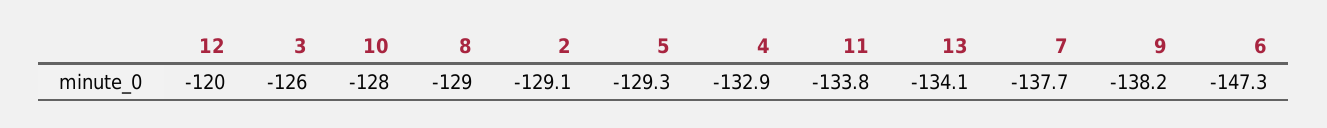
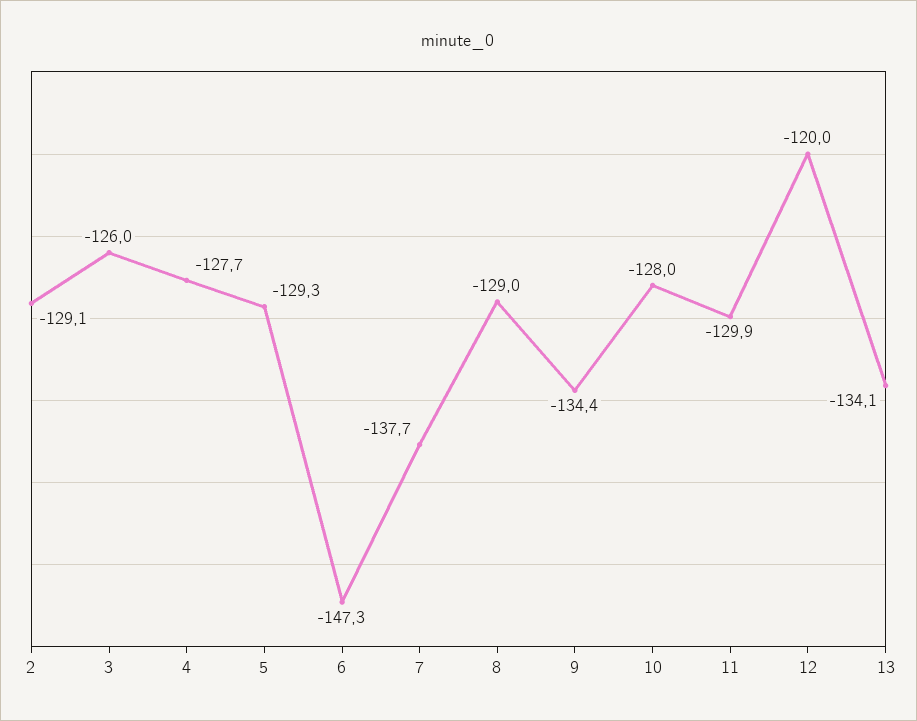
4: -132.9 -> -127.7
11: -133.8 -> -129.9
9: -138.2 -> -134.4

